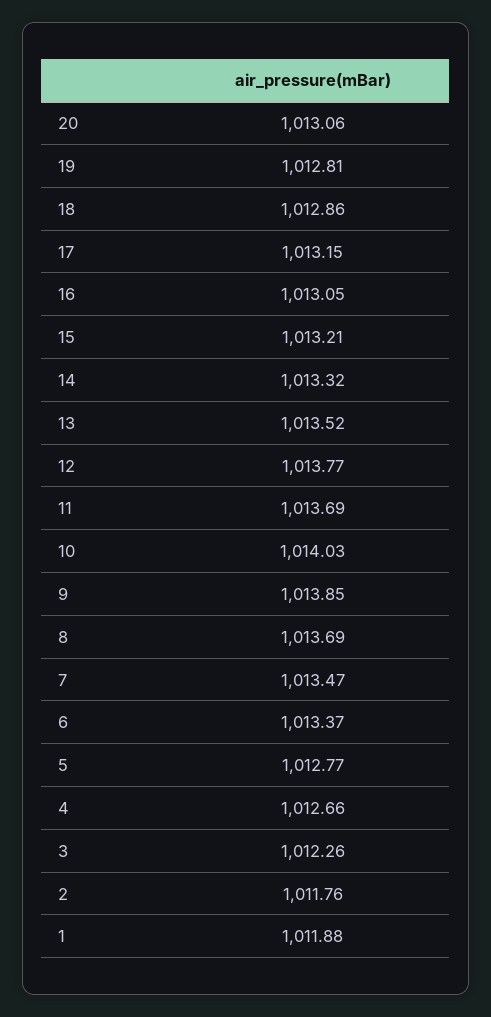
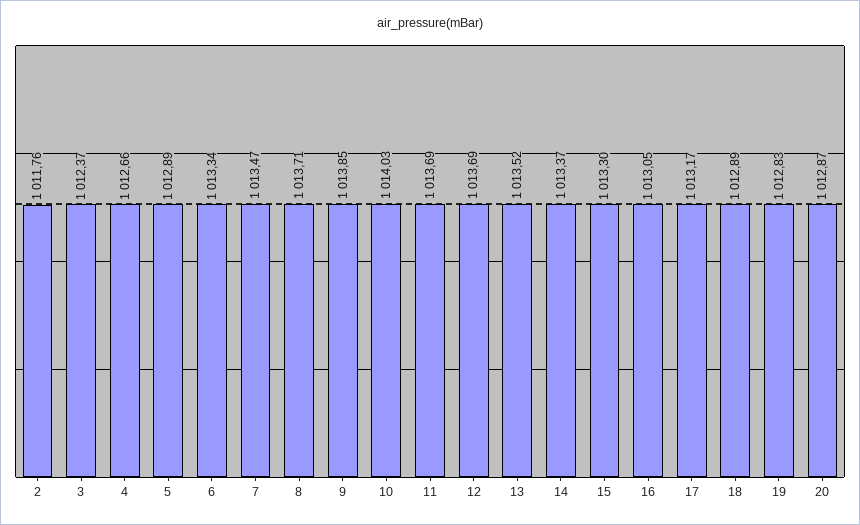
20: 1013.06 -> 1012.87
19: 1012.81 -> 1012.83
18: 1012.86 -> 1012.89
17: 1013.15 -> 1013.17
15: 1013.21 -> 1013.3
14: 1013.32 -> 1013.37
12: 1013.77 -> 1013.69
8: 1013.69 -> 1013.71
6: 1013.37 -> 1013.34
5: 1012.77 -> 1012.89
3: 1012.26 -> 1012.37
1: 1011.88 -> none

